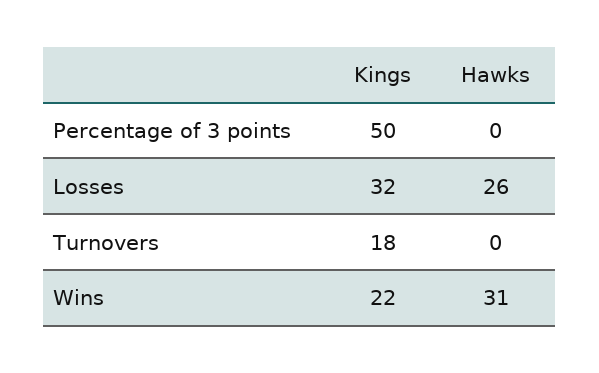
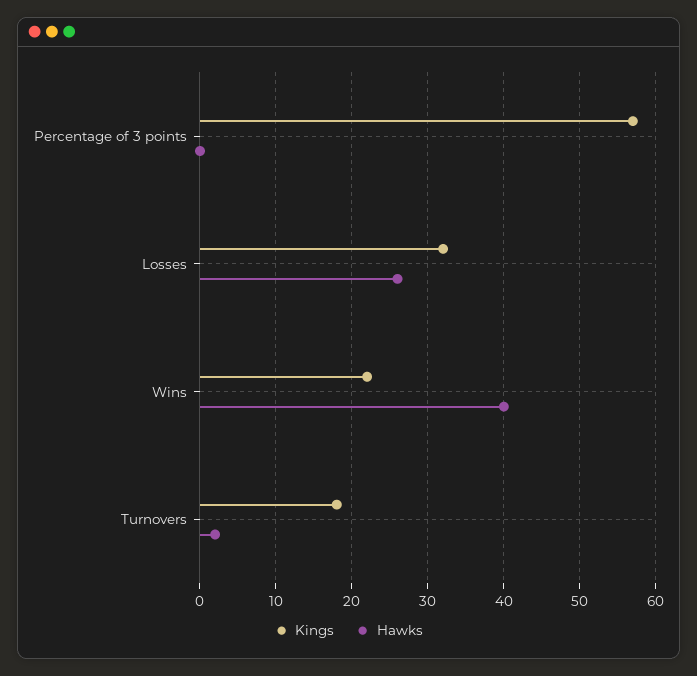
Kings, Percentage of 3 points: 50 -> 57
Hawks, Turnovers: 0 -> 2
Hawks, Wins: 31 -> 40

